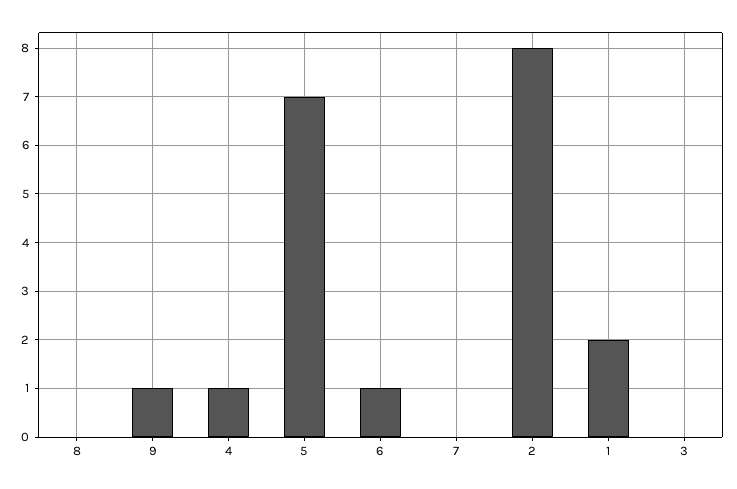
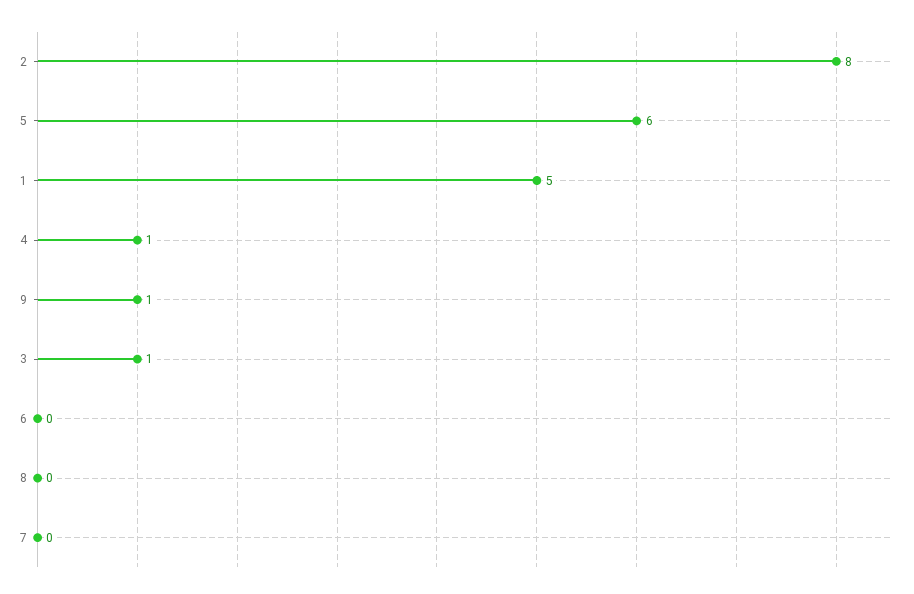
5: 7 -> 6
6: 1 -> 0
1: 2 -> 5
3: 0 -> 1

